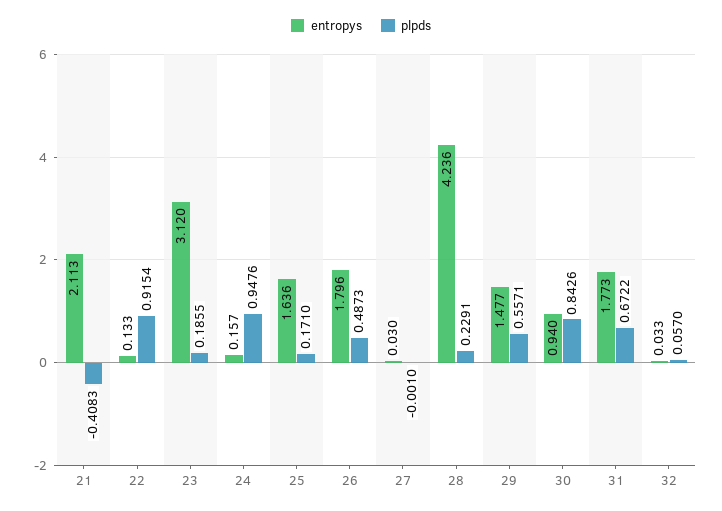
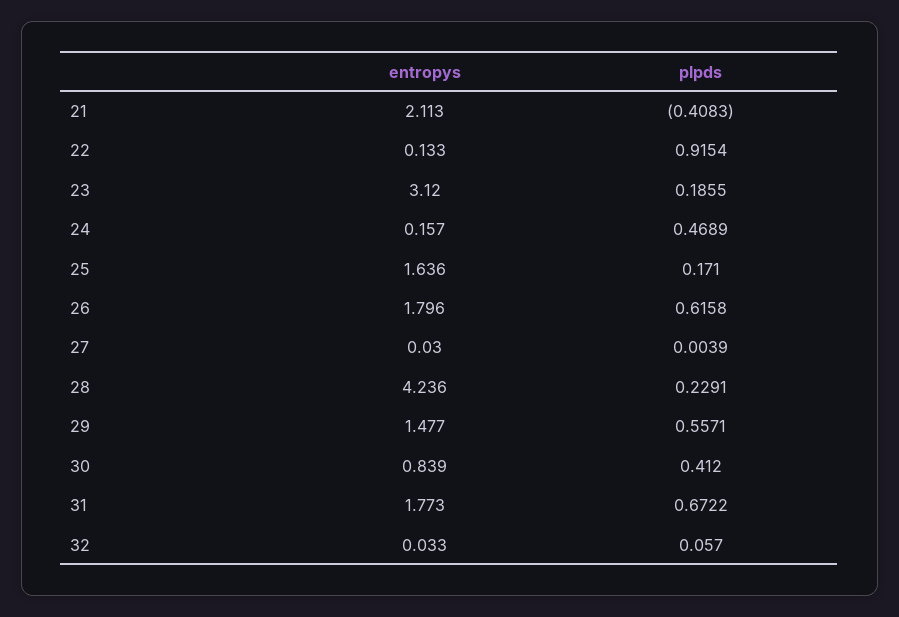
plpds, 24: 0.9476 -> 0.4689
plpds, 26: 0.4873 -> 0.6158
plpds, 27: -0.001 -> 0.0039
entropys, 30: 0.94 -> 0.839
plpds, 30: 0.8426 -> 0.412

